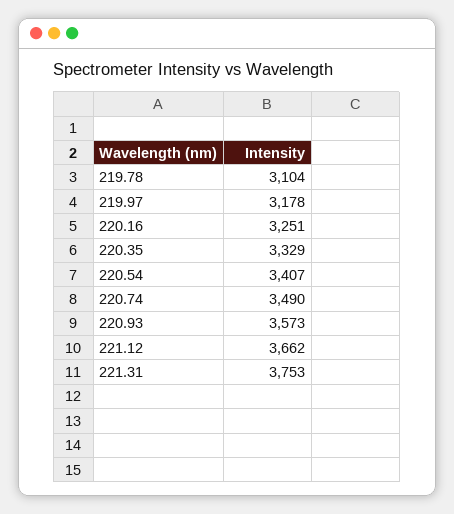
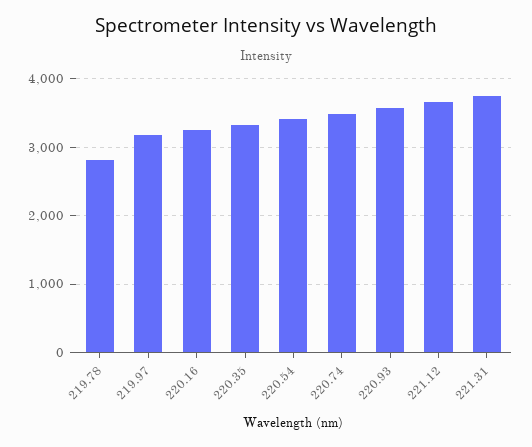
219.78: 3104 -> 2800

